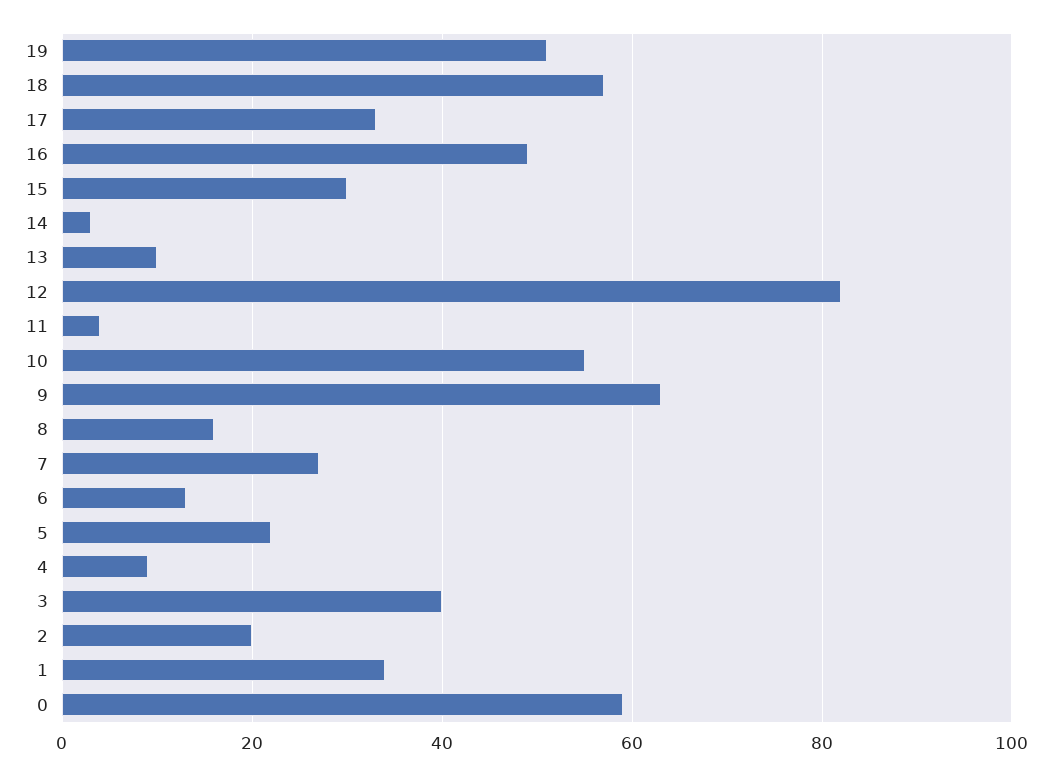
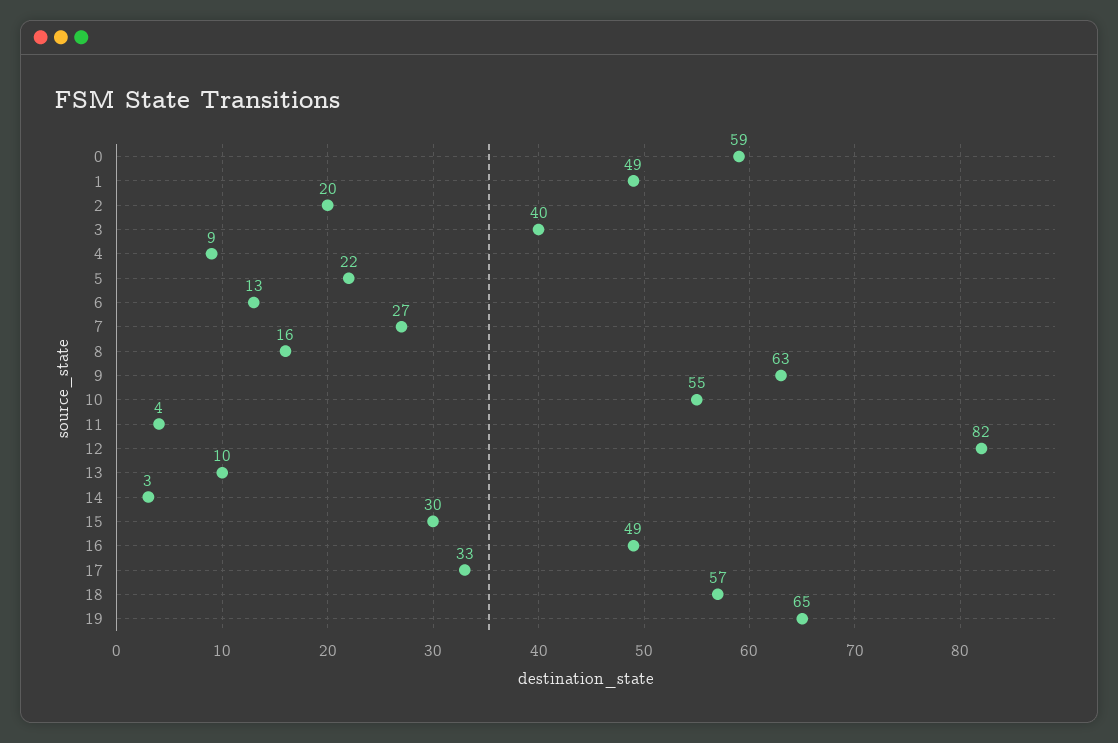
19: 50 -> 65
1: 35 -> 49

